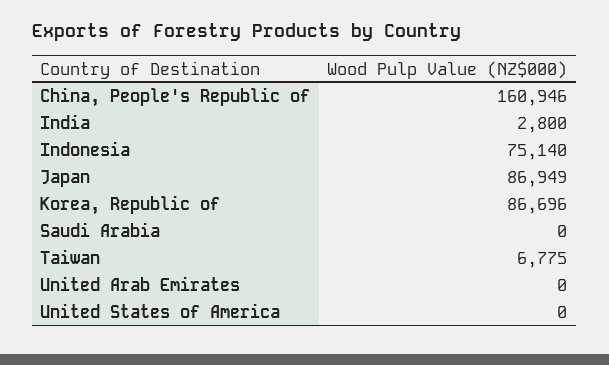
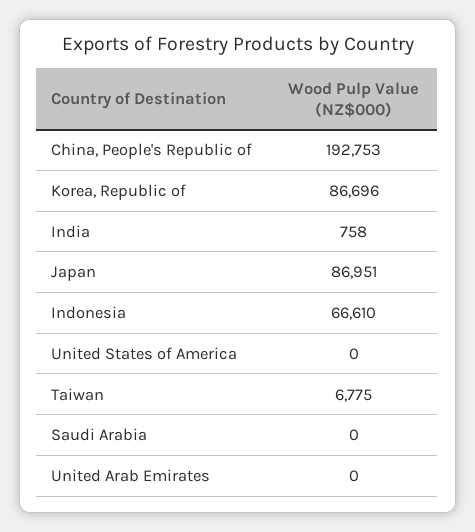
China, People's Republic of: 160946 -> 192753
India: 2800 -> 758
Indonesia: 75140 -> 66610
Japan: 86949 -> 86951

